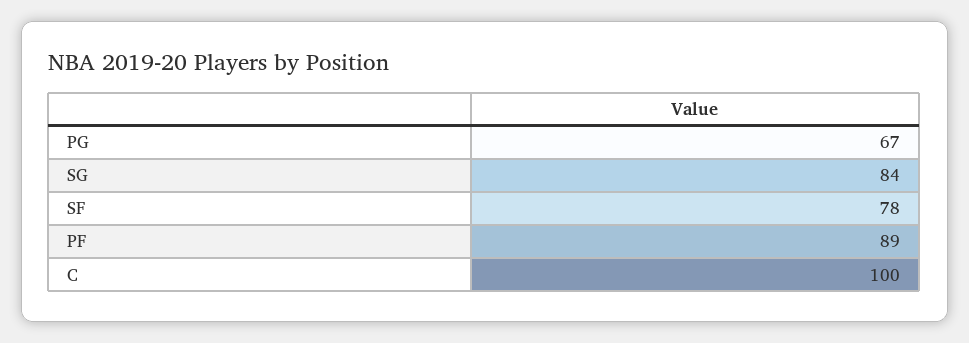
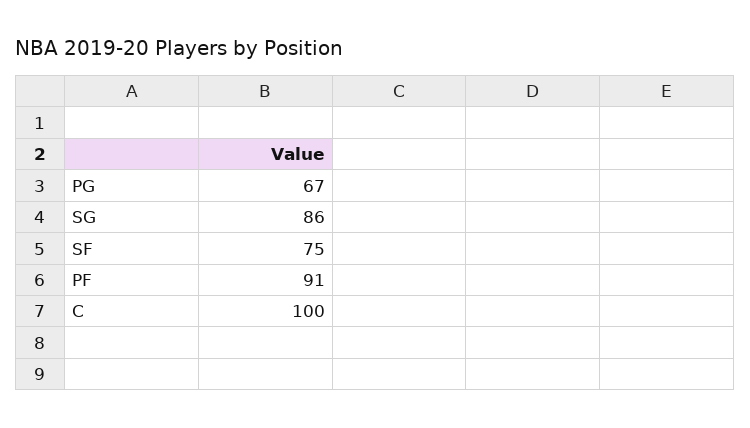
SG: 84 -> 86
SF: 78 -> 75
PF: 89 -> 91

